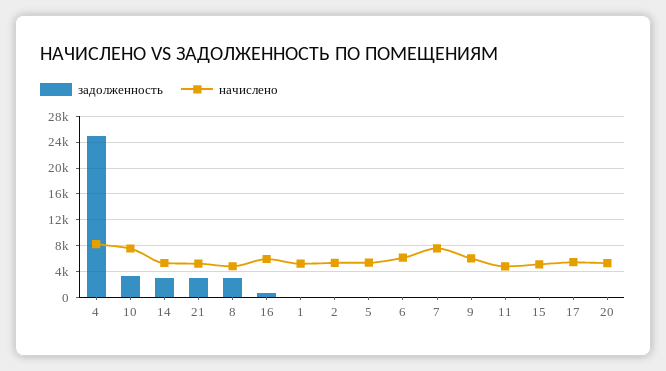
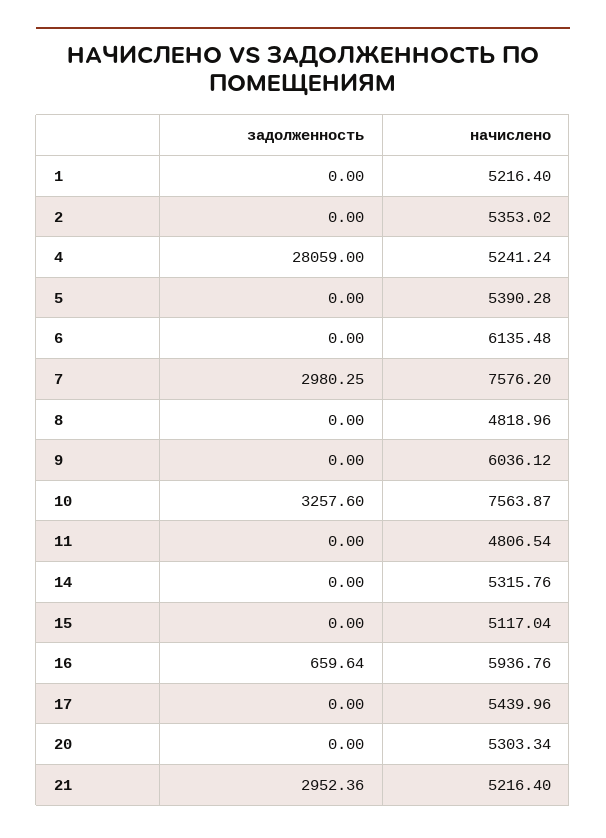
задолженность, 4: 25000 -> 28059
начислено, 4: 8000 -> 5241.24
задолженность, 14: 3000 -> 0
задолженность, 8: 3000 -> 0
задолженность, 7: 0 -> 2980.25

